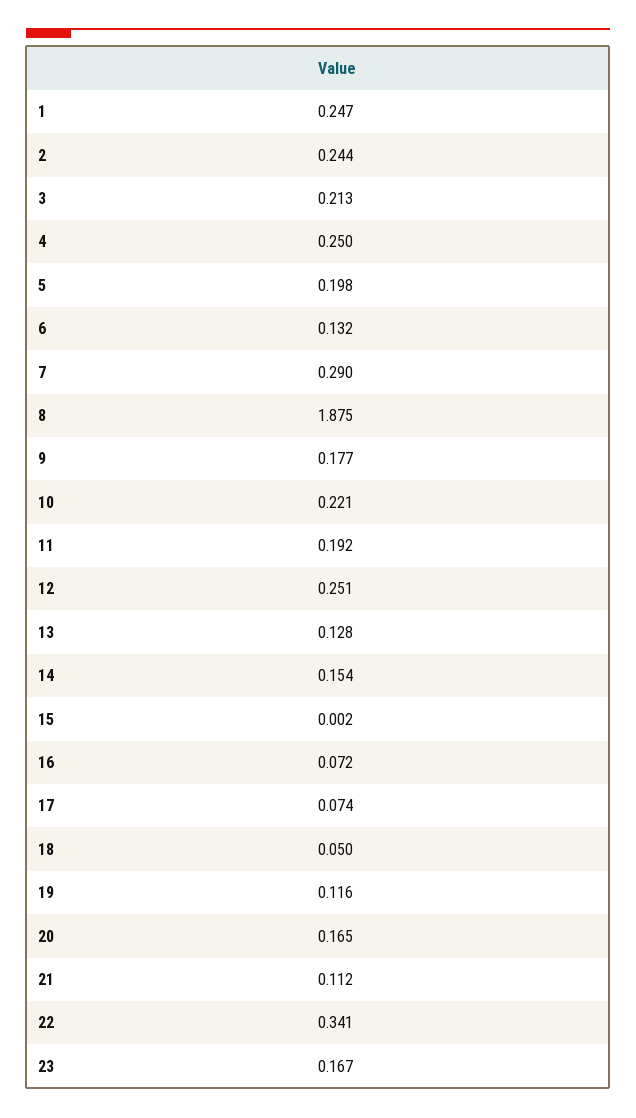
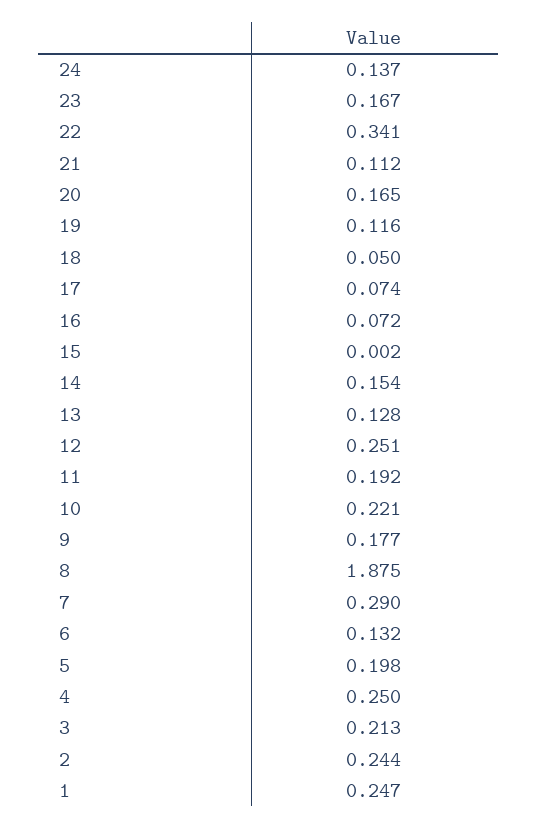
24: none -> 0.137

